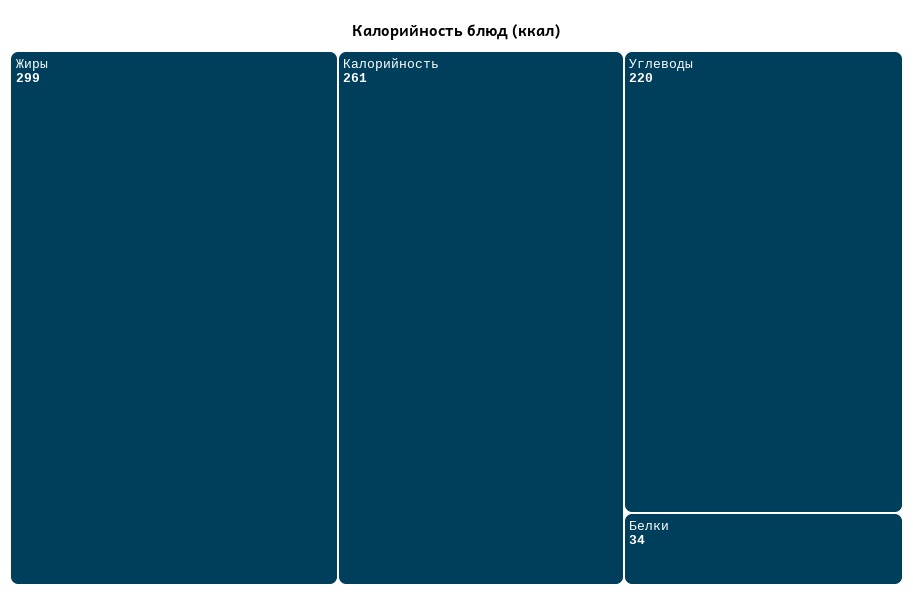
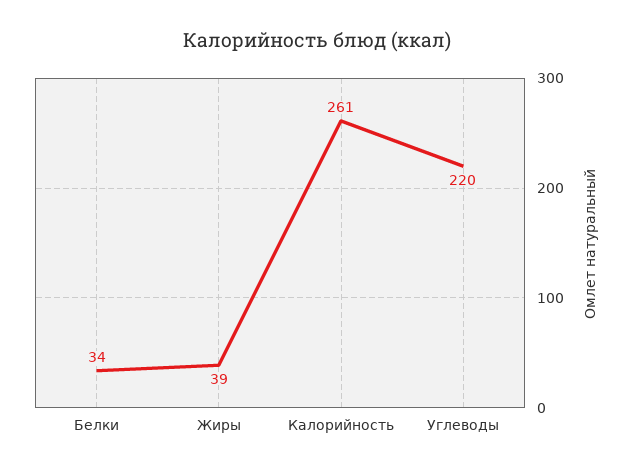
Жиры: 299 -> 39

